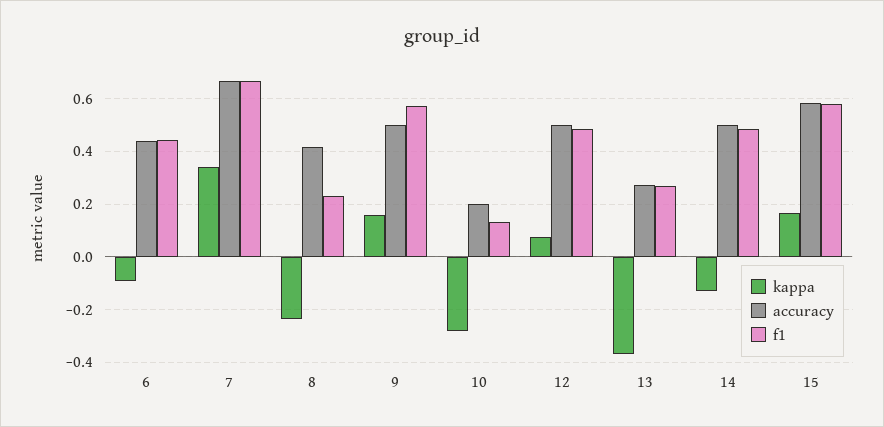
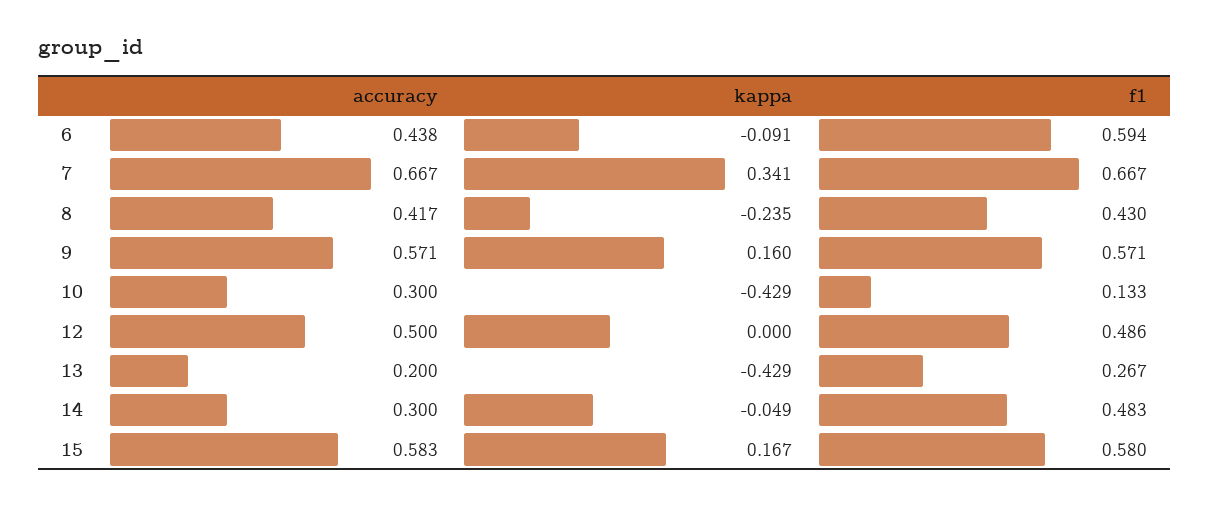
f1, 6: 0.45 -> 0.594
f1, 8: 0.225 -> 0.43
accuracy, 9: 0.5 -> 0.571
kappa, 10: -0.275 -> -0.429
accuracy, 10: 0.2 -> 0.3
kappa, 12: 0.075 -> 0
kappa, 13: -0.375 -> -0.429
accuracy, 13: 0.275 -> 0.2
kappa, 14: -0.125 -> -0.049
accuracy, 14: 0.5 -> 0.3

